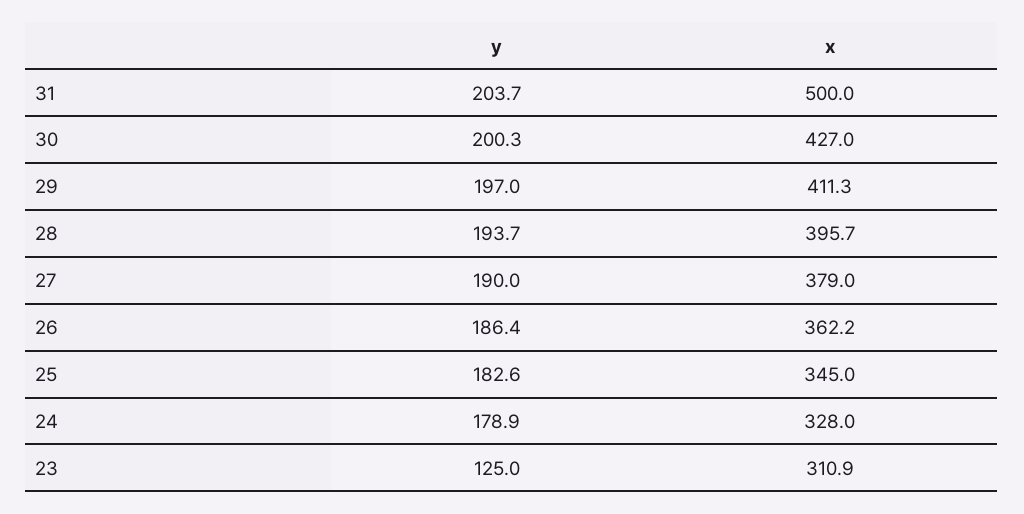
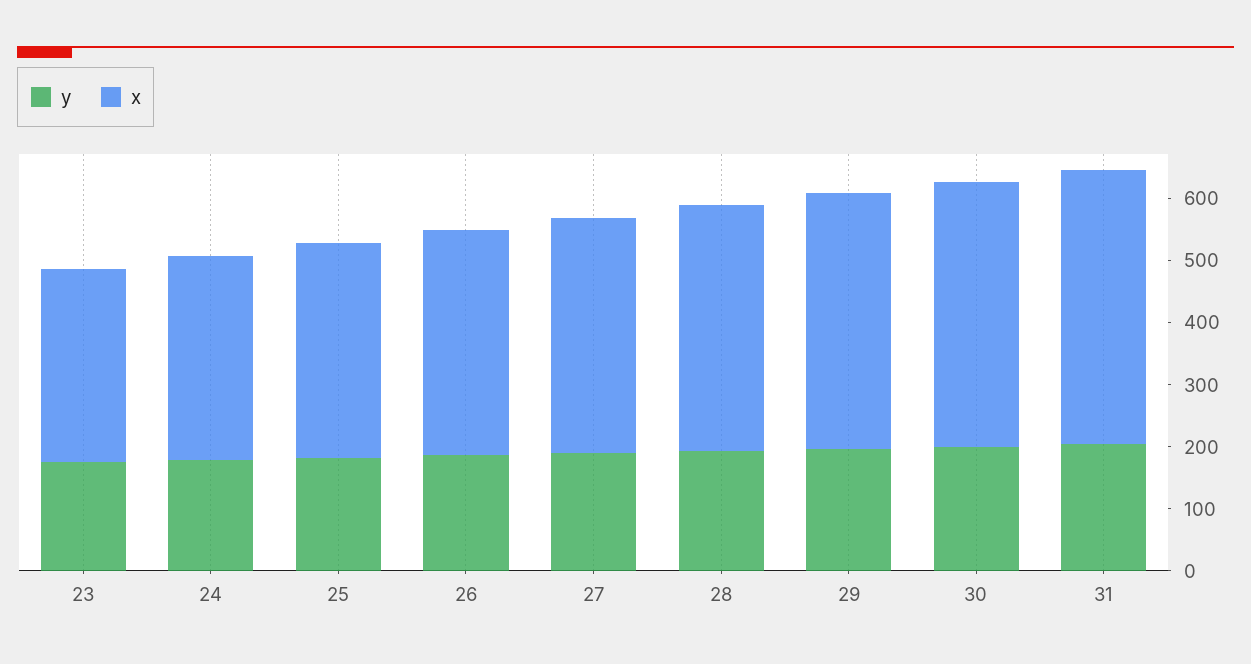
x, 31: 500 -> 440
y, 23: 125 -> 180

